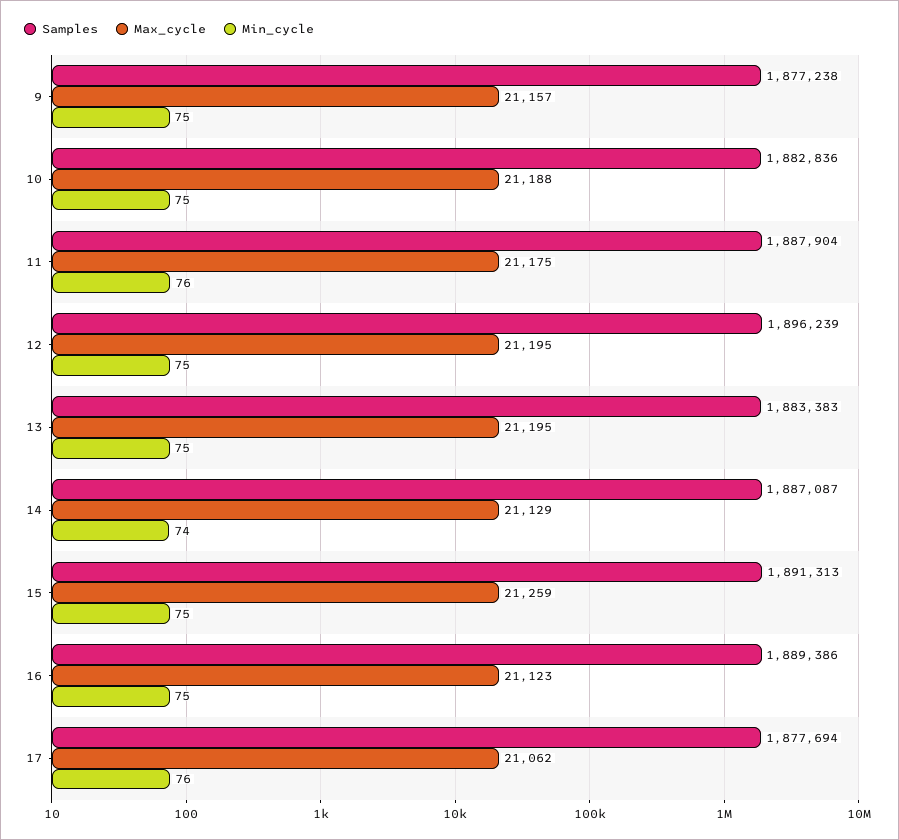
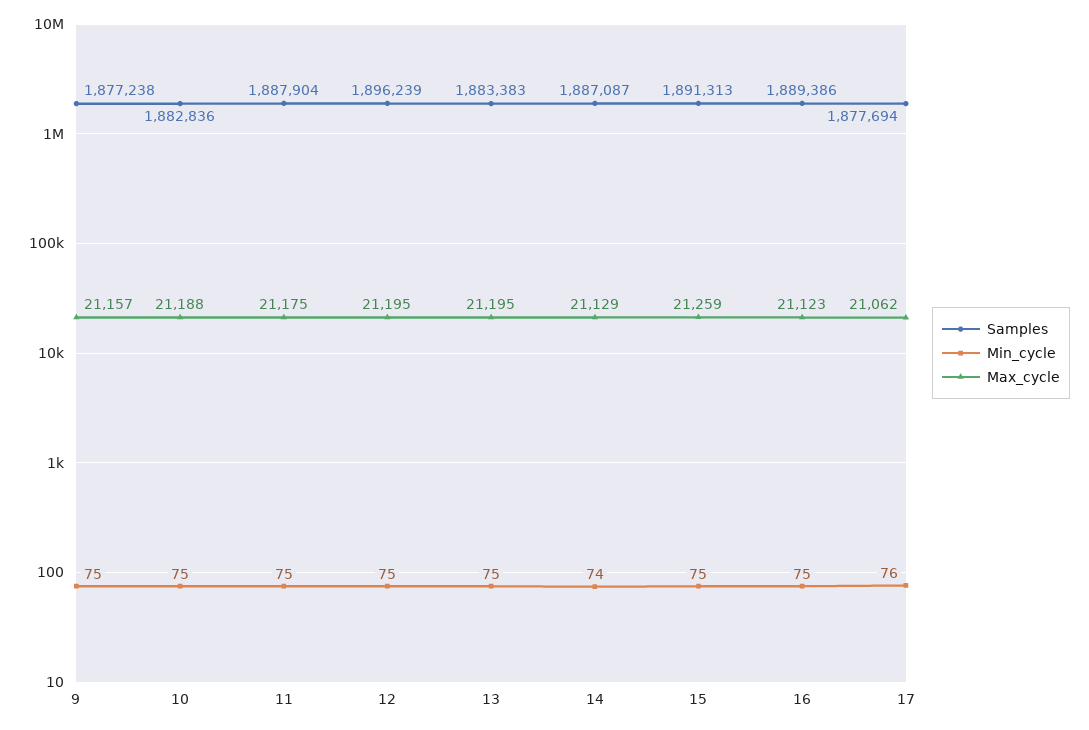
Min_cycle, 11: 76 -> 75

